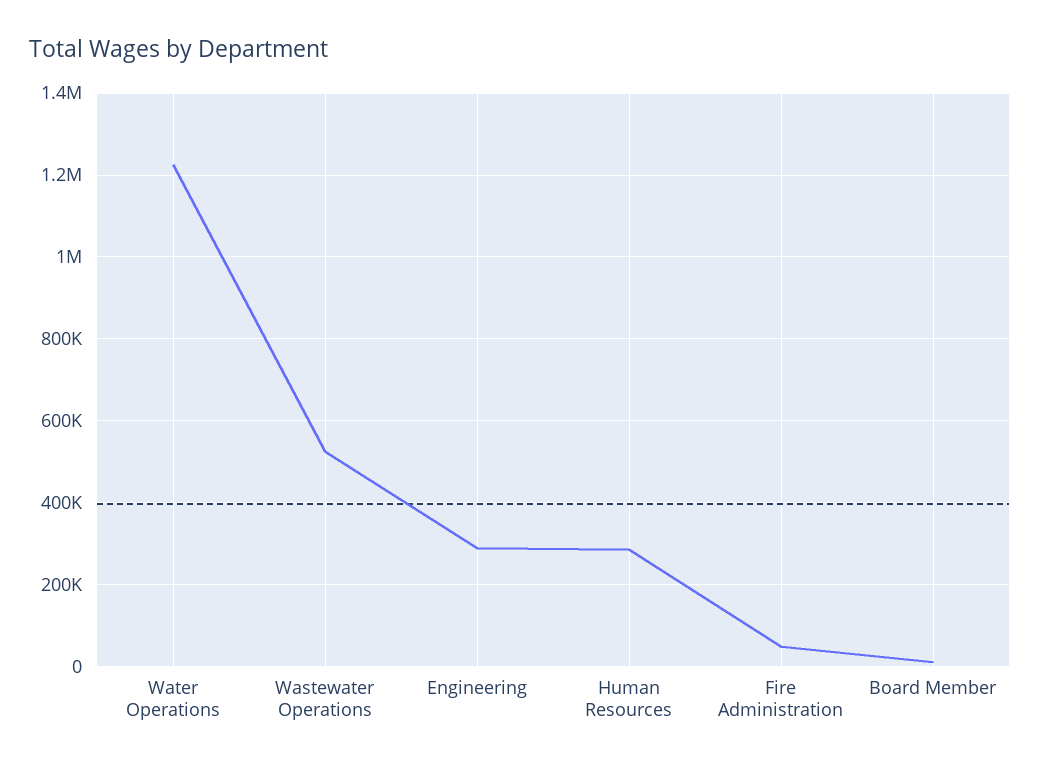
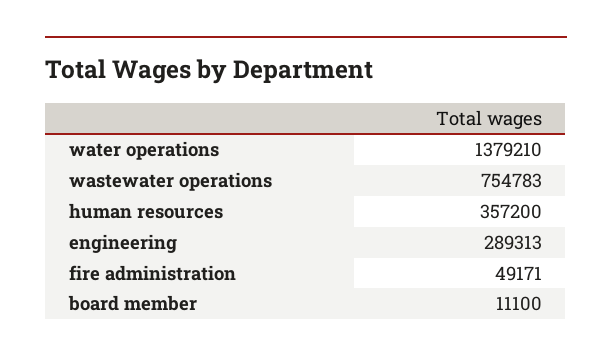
Water Operations: 1220000 -> 1379210
Wastewater Operations: 520000 -> 754783
Human Resources: 280000 -> 357200

